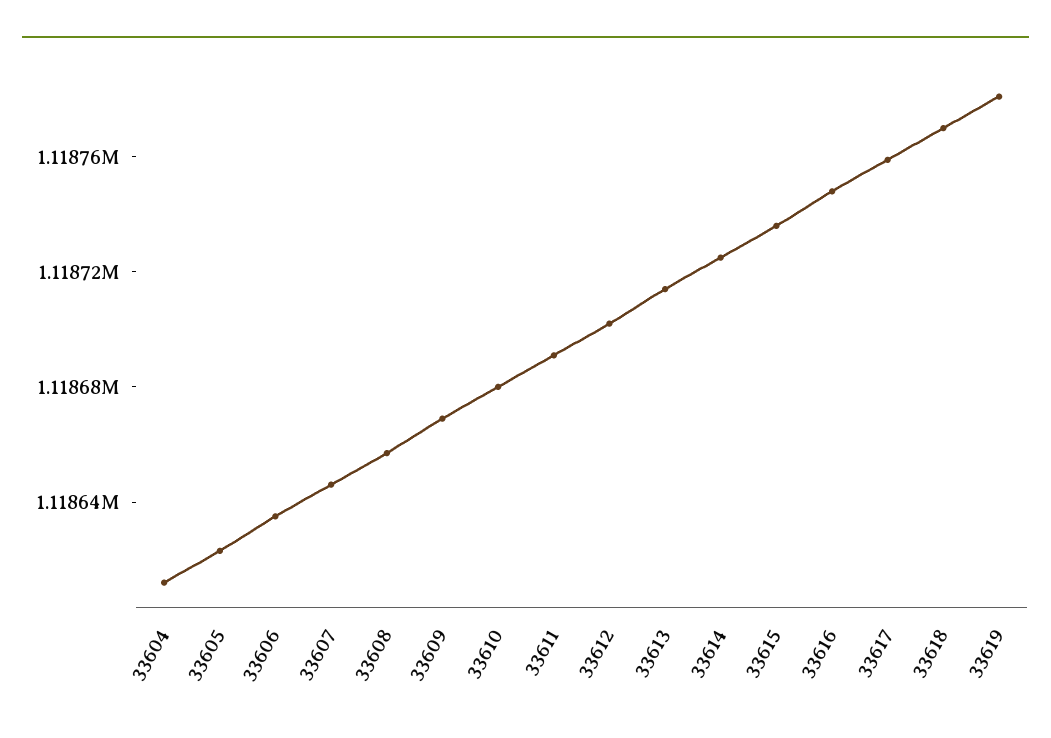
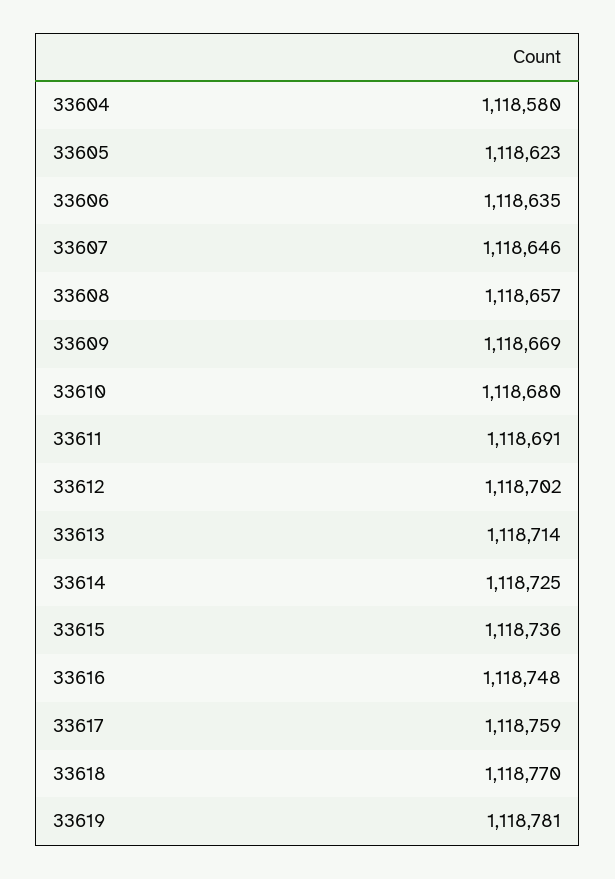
33604: 1118610 -> 1118580

